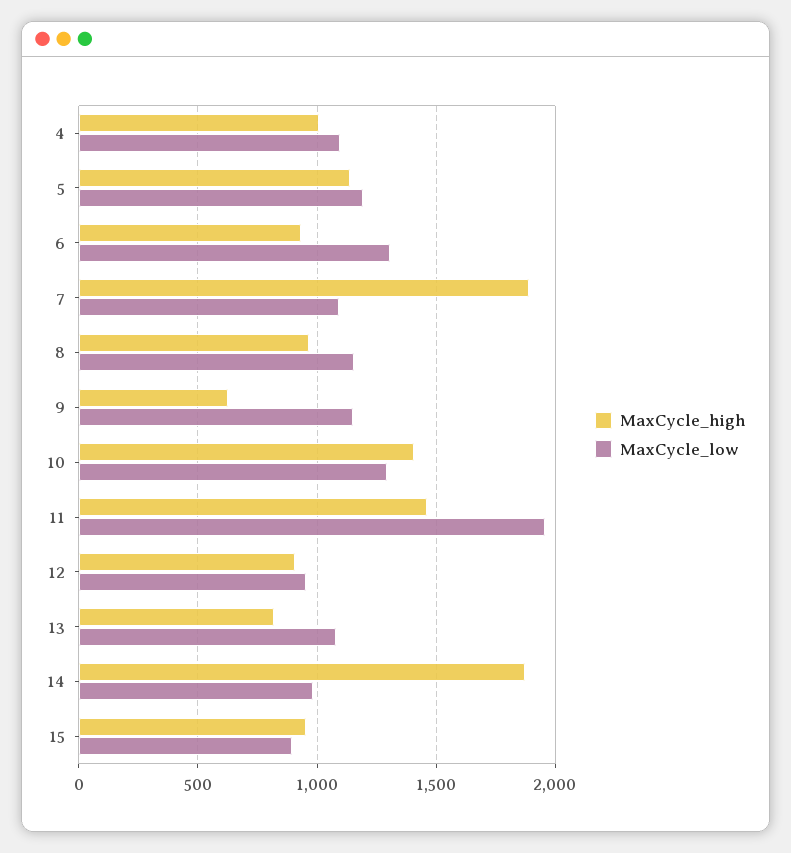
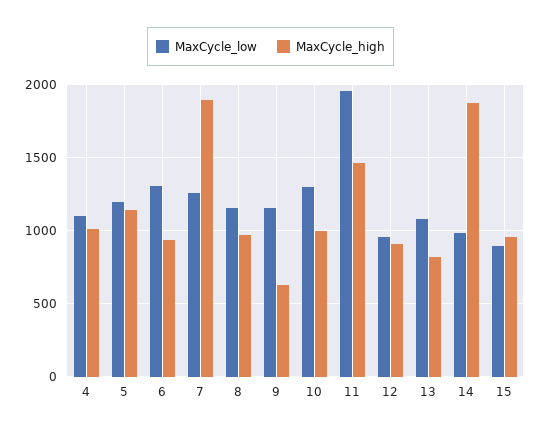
MaxCycle_low, 7: 1100 -> 1250
MaxCycle_high, 10: 1400 -> 1000

